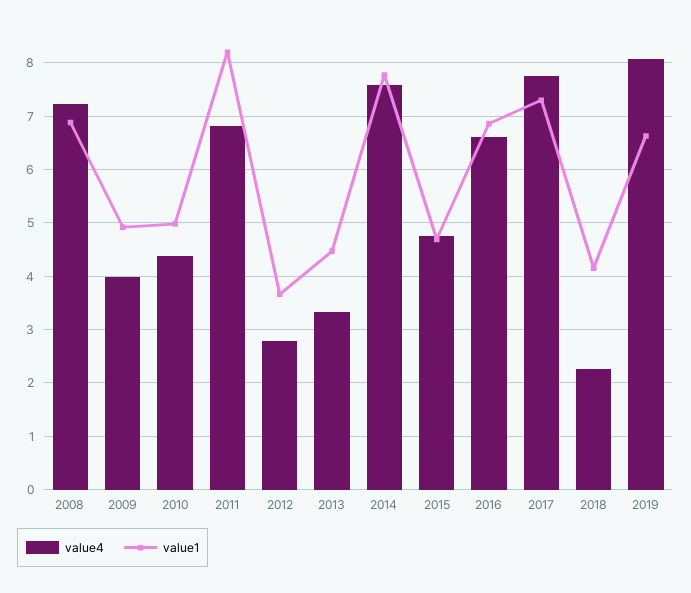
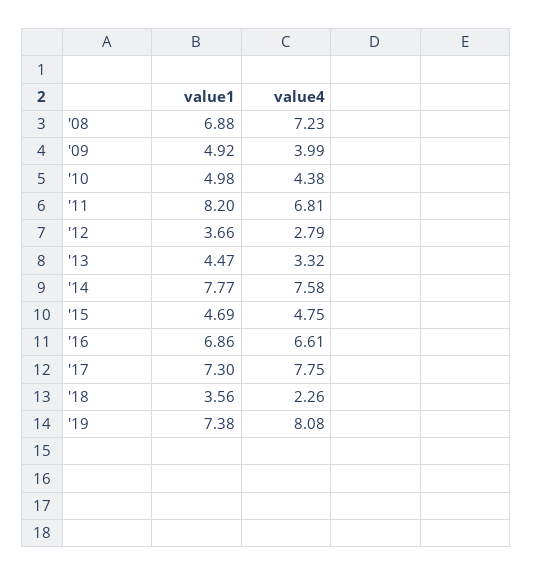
value1, 2018: 4.2 -> 3.56
value1, 2019: 6.6 -> 7.38

